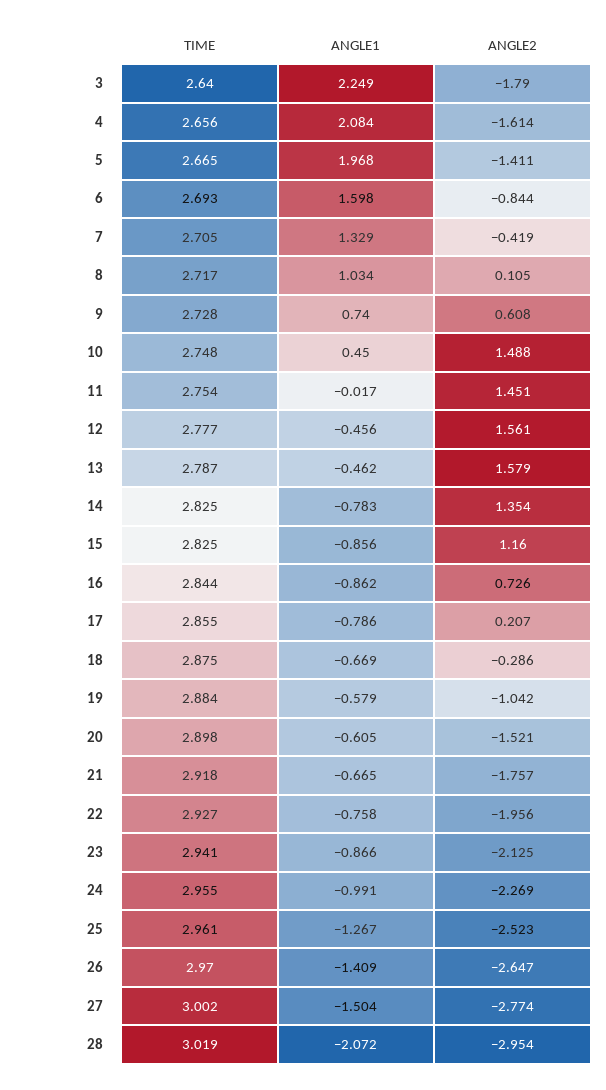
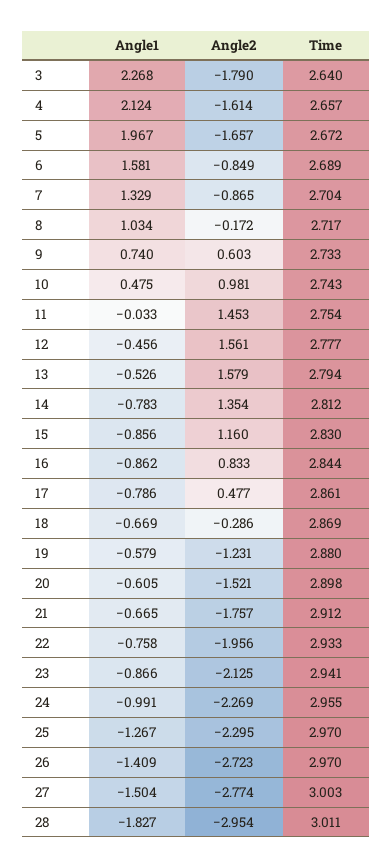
ANGLE1, 3: 2.249 -> 2.268
TIME, 4: 2.656 -> 2.657
ANGLE1, 4: 2.084 -> 2.124
TIME, 5: 2.665 -> 2.672
ANGLE1, 5: 1.968 -> 1.967
ANGLE2, 5: -1.411 -> -1.657
TIME, 6: 2.693 -> 2.689
ANGLE1, 6: 1.598 -> 1.581
ANGLE2, 6: -0.844 -> -0.849
TIME, 7: 2.705 -> 2.704
ANGLE2, 7: -0.419 -> -0.865
ANGLE2, 8: 0.105 -> -0.172
TIME, 9: 2.728 -> 2.733
ANGLE2, 9: 0.608 -> 0.603
TIME, 10: 2.748 -> 2.743
ANGLE1, 10: 0.45 -> 0.475
ANGLE2, 10: 1.488 -> 0.981
ANGLE1, 11: -0.017 -> -0.033
ANGLE2, 11: 1.451 -> 1.453
TIME, 13: 2.787 -> 2.794
ANGLE1, 13: -0.462 -> -0.526
TIME, 14: 2.825 -> 2.812
TIME, 15: 2.825 -> 2.83
ANGLE2, 16: 0.726 -> 0.833
TIME, 17: 2.855 -> 2.861
ANGLE2, 17: 0.207 -> 0.477
TIME, 18: 2.875 -> 2.869
TIME, 19: 2.884 -> 2.88
ANGLE2, 19: -1.042 -> -1.231
TIME, 21: 2.918 -> 2.912
TIME, 22: 2.927 -> 2.933
TIME, 25: 2.961 -> 2.97
ANGLE2, 25: -2.523 -> -2.295
ANGLE2, 26: -2.647 -> -2.723
TIME, 27: 3.002 -> 3.003
TIME, 28: 3.019 -> 3.011
ANGLE1, 28: -2.072 -> -1.827

